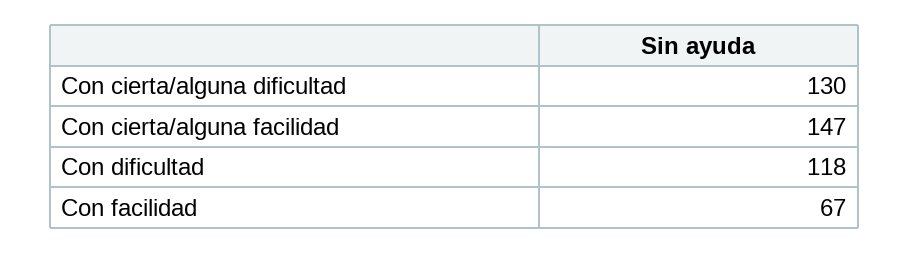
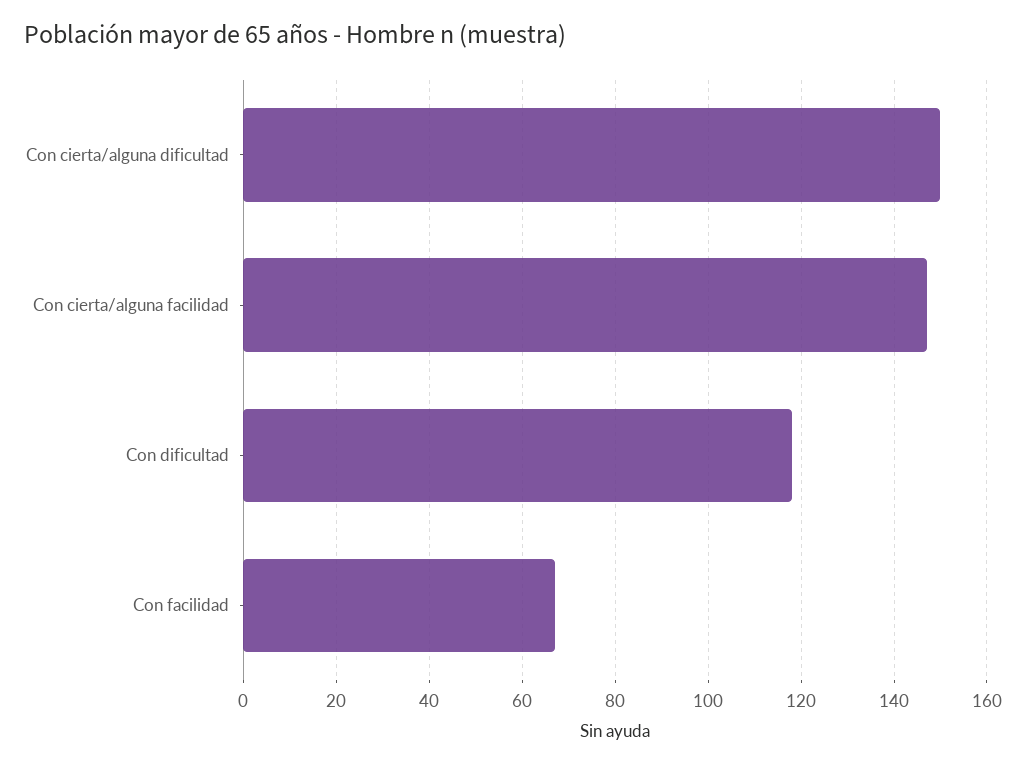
Con cierta/alguna dificultad: 130 -> 150

